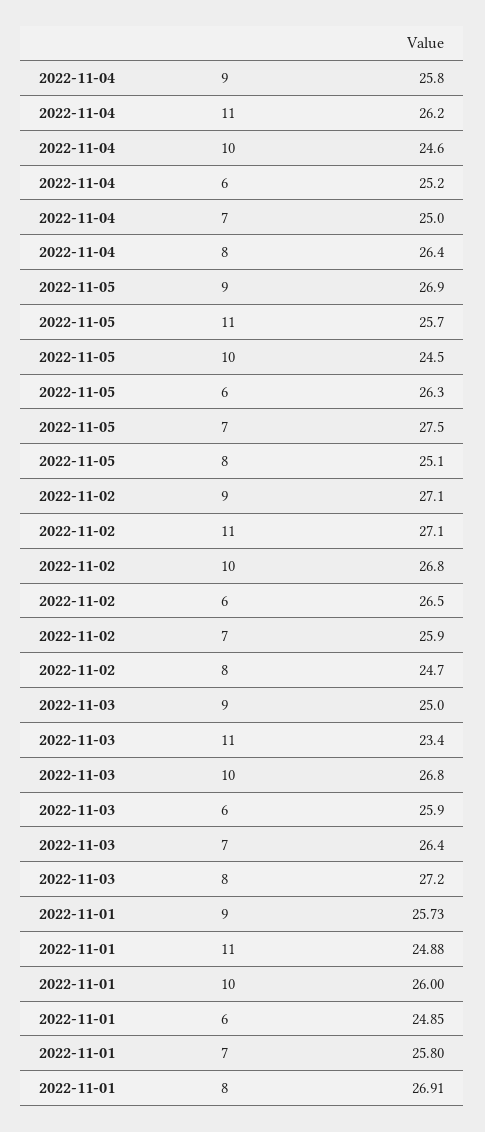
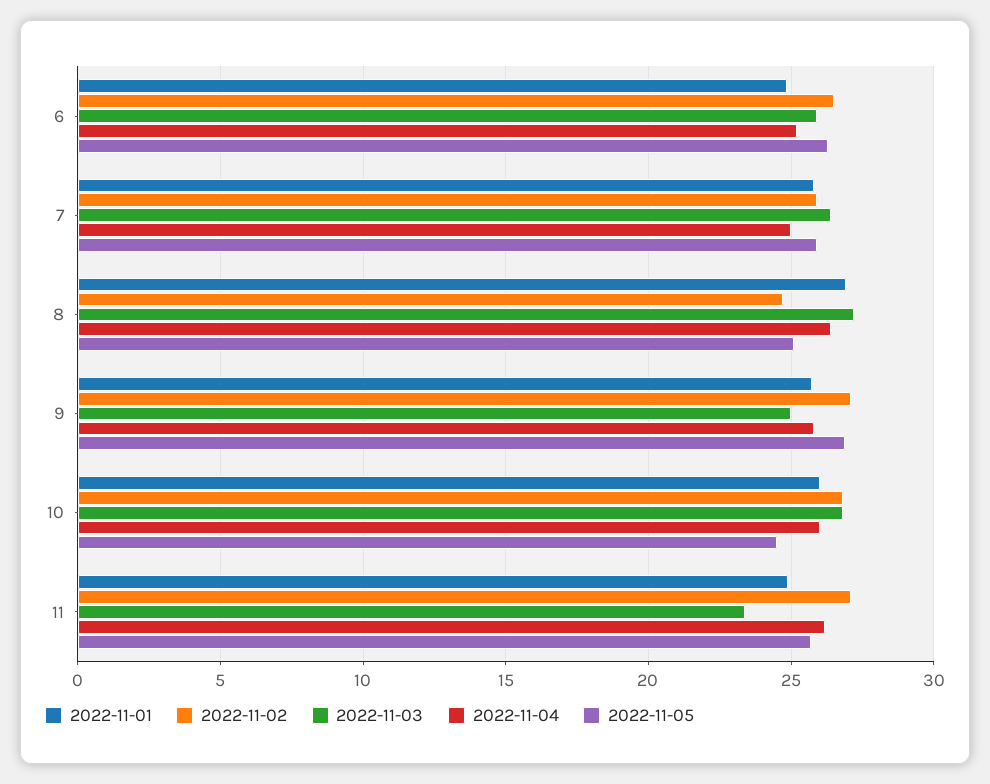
2022-11-04, 10: 24.6 -> 26
2022-11-05, 7: 27.5 -> 26

